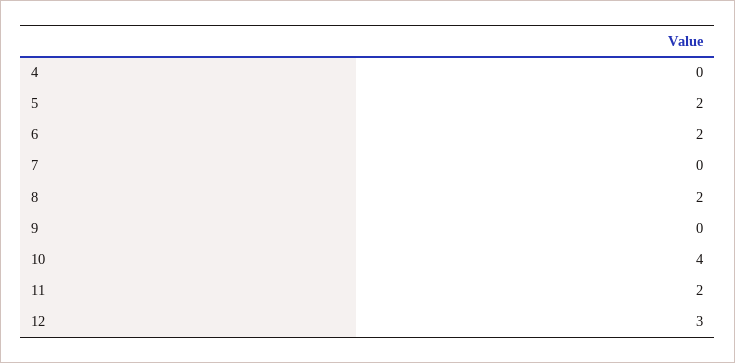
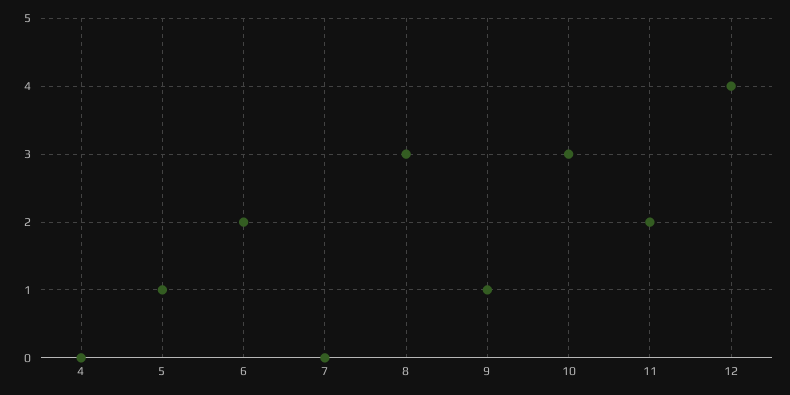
5: 2 -> 1
8: 2 -> 3
9: 0 -> 1
10: 4 -> 3
12: 3 -> 4

